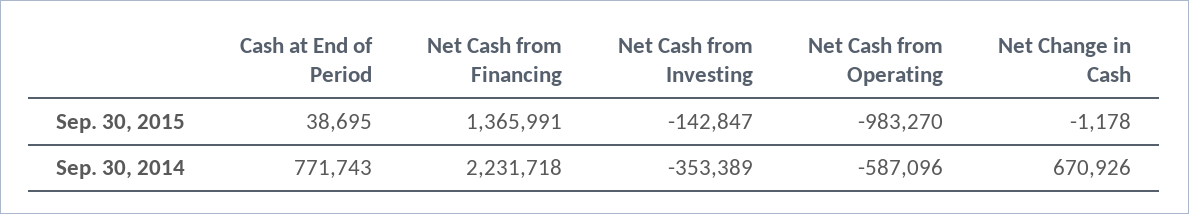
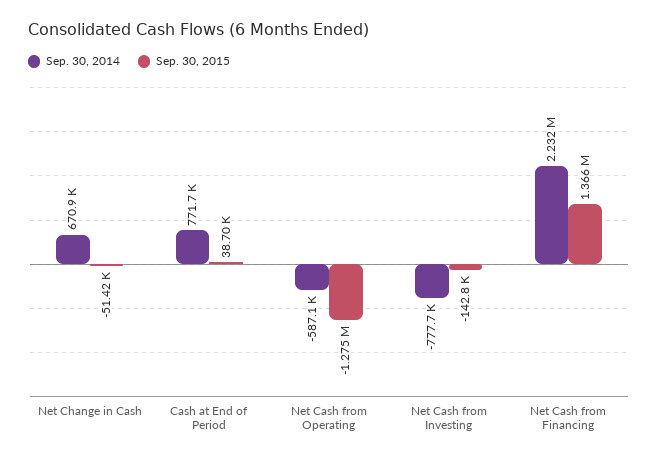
Sep. 30, 2015, Net Cash from Operating: -983270 -> -1275000
Sep. 30, 2015, Net Change in Cash: -1178 -> -51420
Sep. 30, 2014, Net Cash from Investing: -353389 -> -777700

